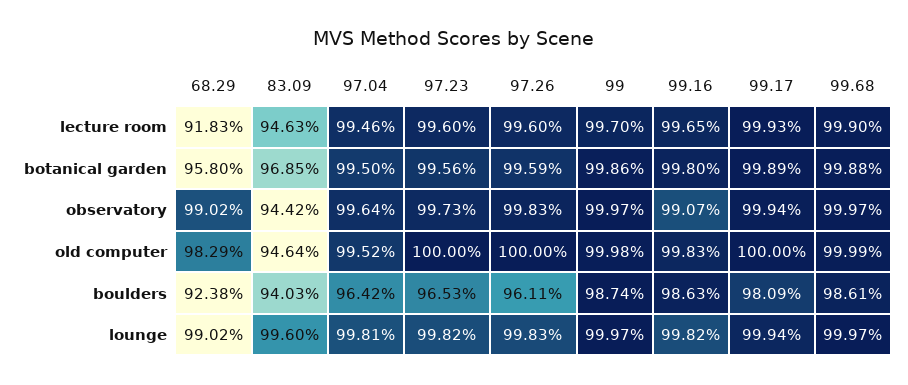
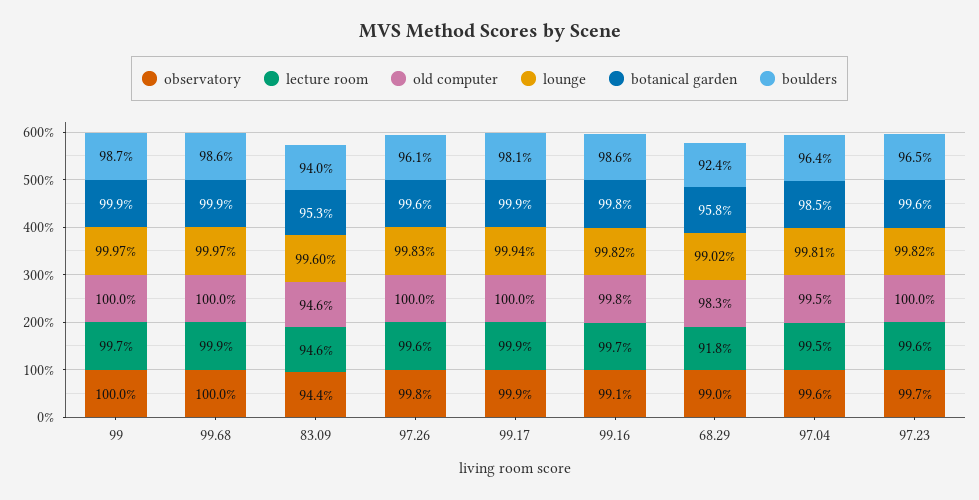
botanical garden, 83.09: 96.85 -> 95.3
botanical garden, 97.04: 99.5 -> 98.5

